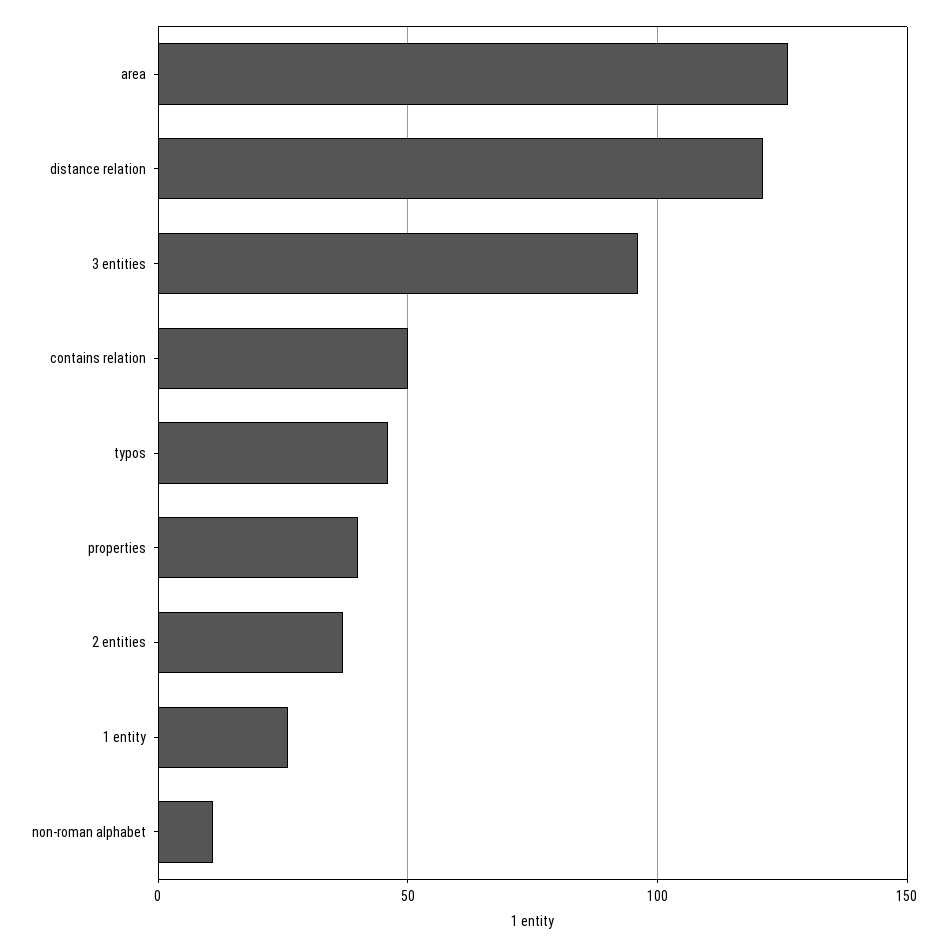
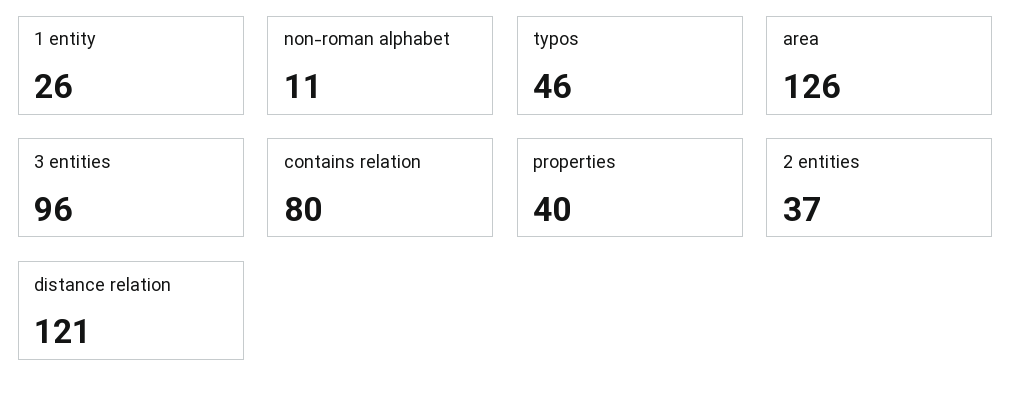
contains relation: 50 -> 80

